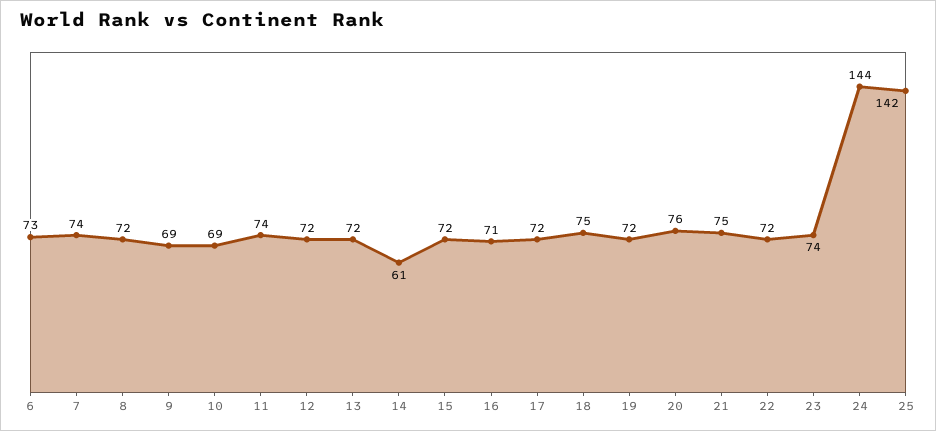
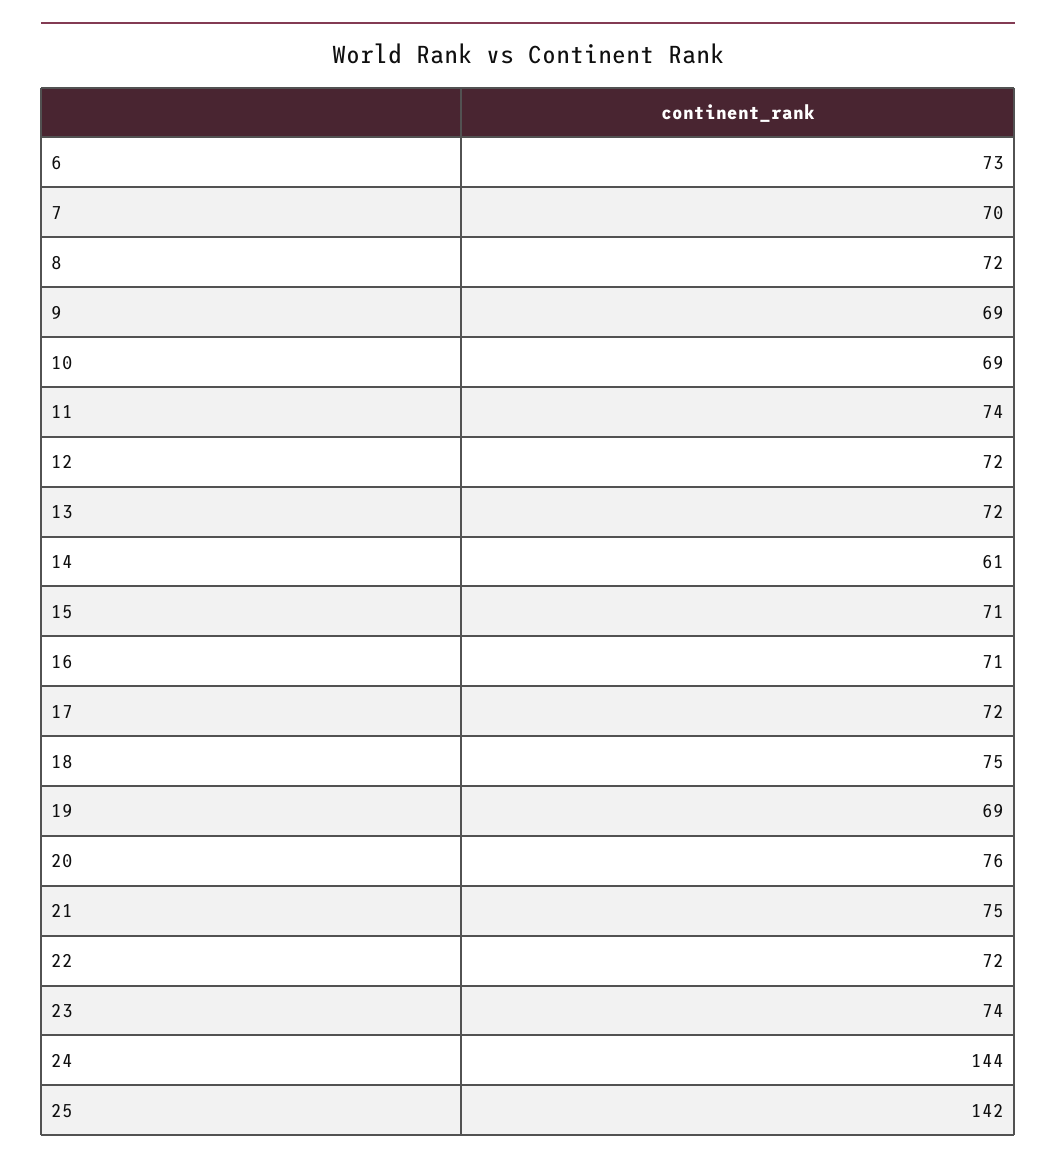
7: 74 -> 70
15: 72 -> 71
19: 72 -> 69

